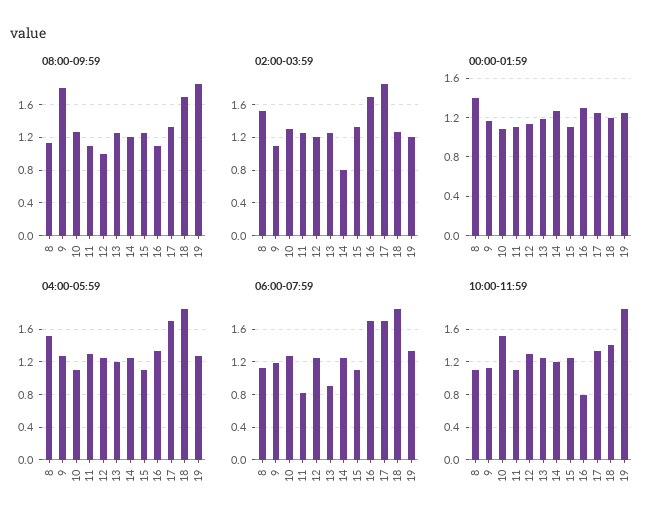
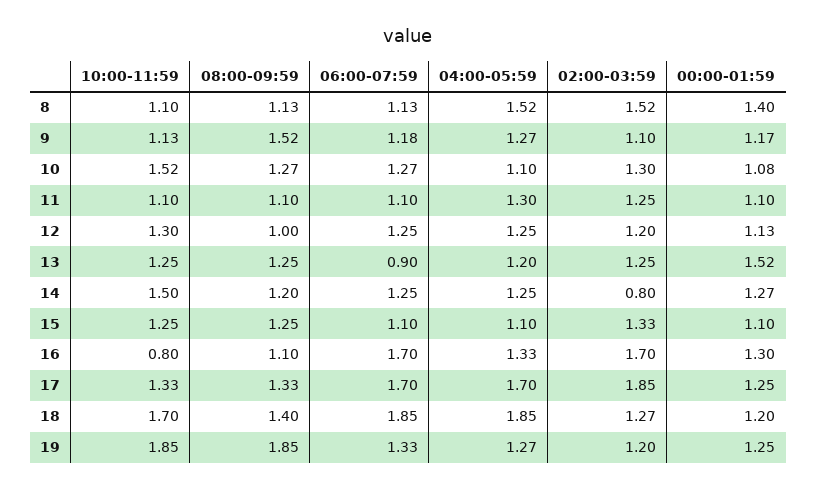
08:00-09:59, 9: 1.8 -> 1.52
08:00-09:59, 18: 1.7 -> 1.4
00:00-01:59, 13: 1.2 -> 1.52
06:00-07:59, 11: 0.8 -> 1.1
10:00-11:59, 14: 1.2 -> 1.5
10:00-11:59, 18: 1.4 -> 1.7

